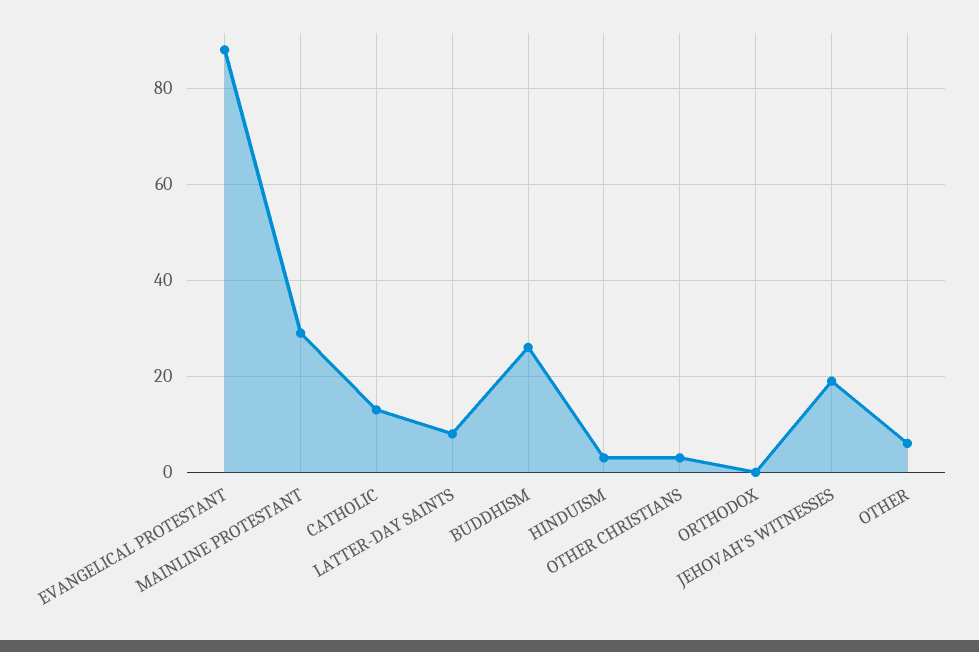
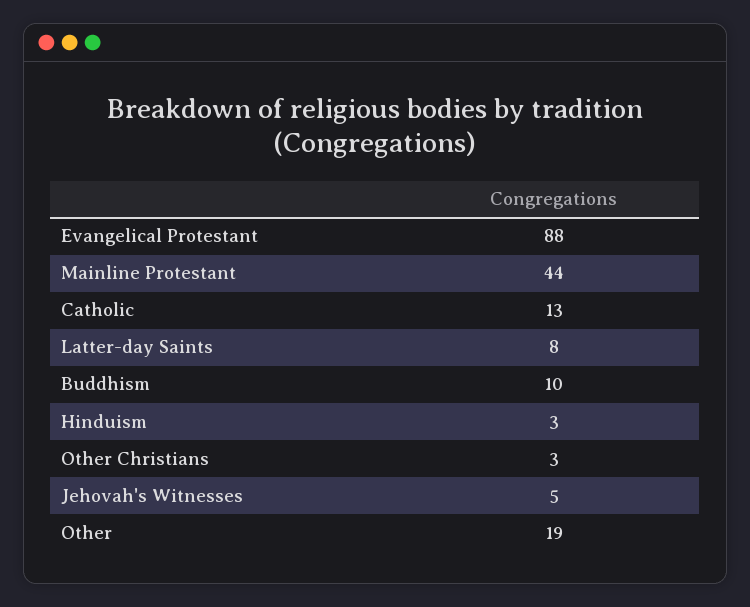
MAINLINE PROTESTANT: 30 -> 44
BUDDHISM: 25 -> 10
ORTHODOX: 0 -> none
JEHOVAH'S WITNESSES: 20 -> 5
OTHER: 5 -> 19

